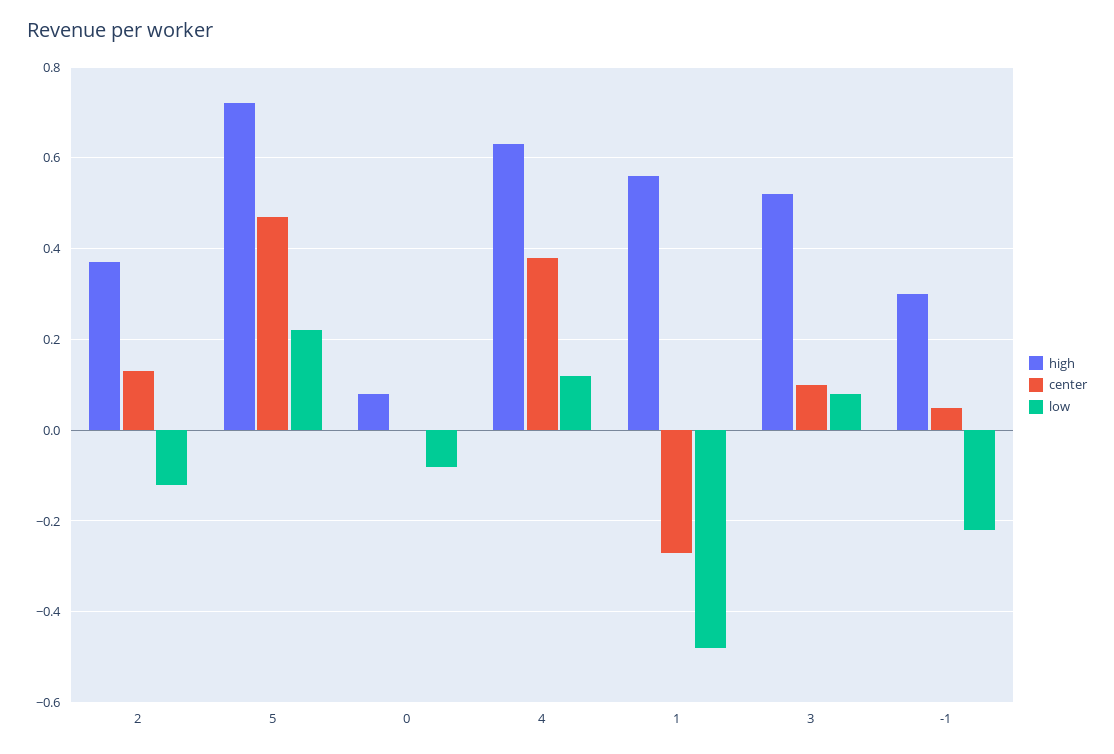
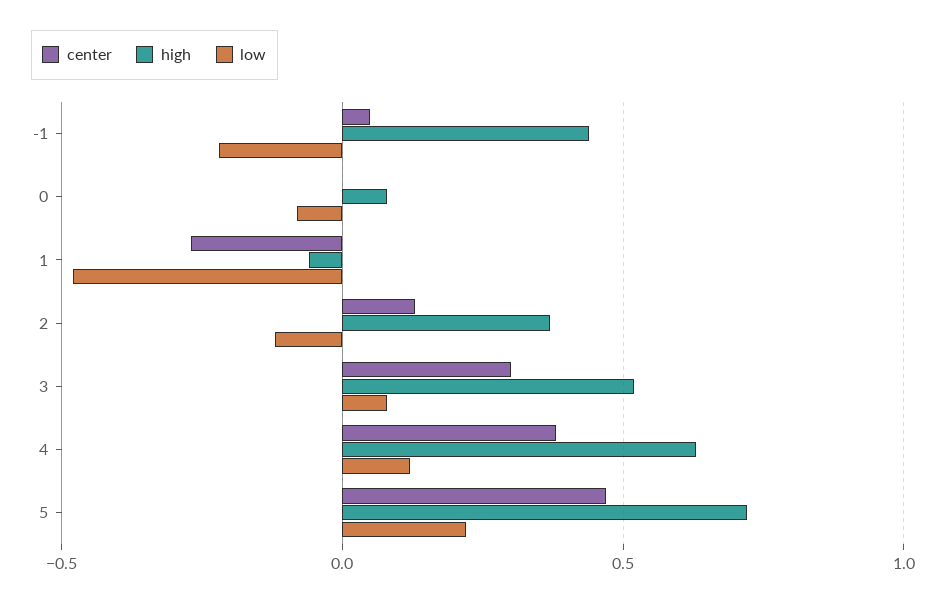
high, 1: 0.55 -> -0.05
center, 3: 0.1 -> 0.3
high, -1: 0.3 -> 0.45

